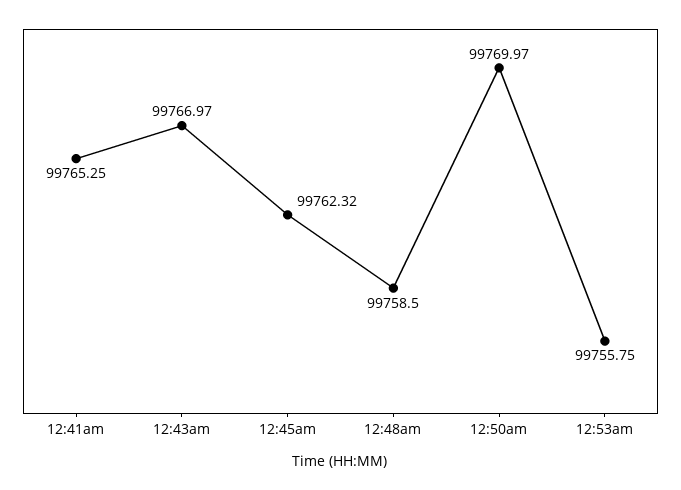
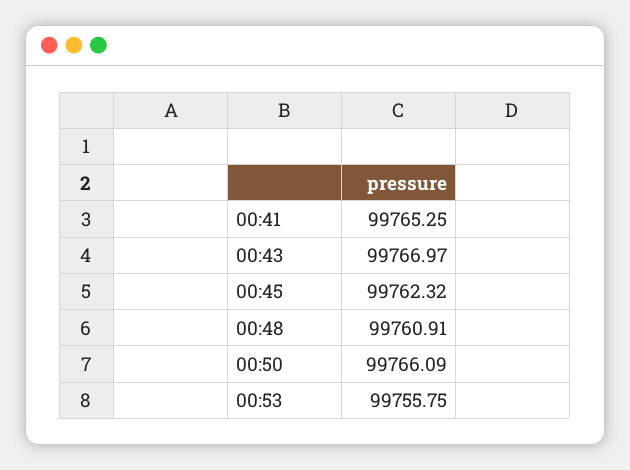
12:48am: 99758.5 -> 99760.91
12:50am: 99769.97 -> 99766.09

